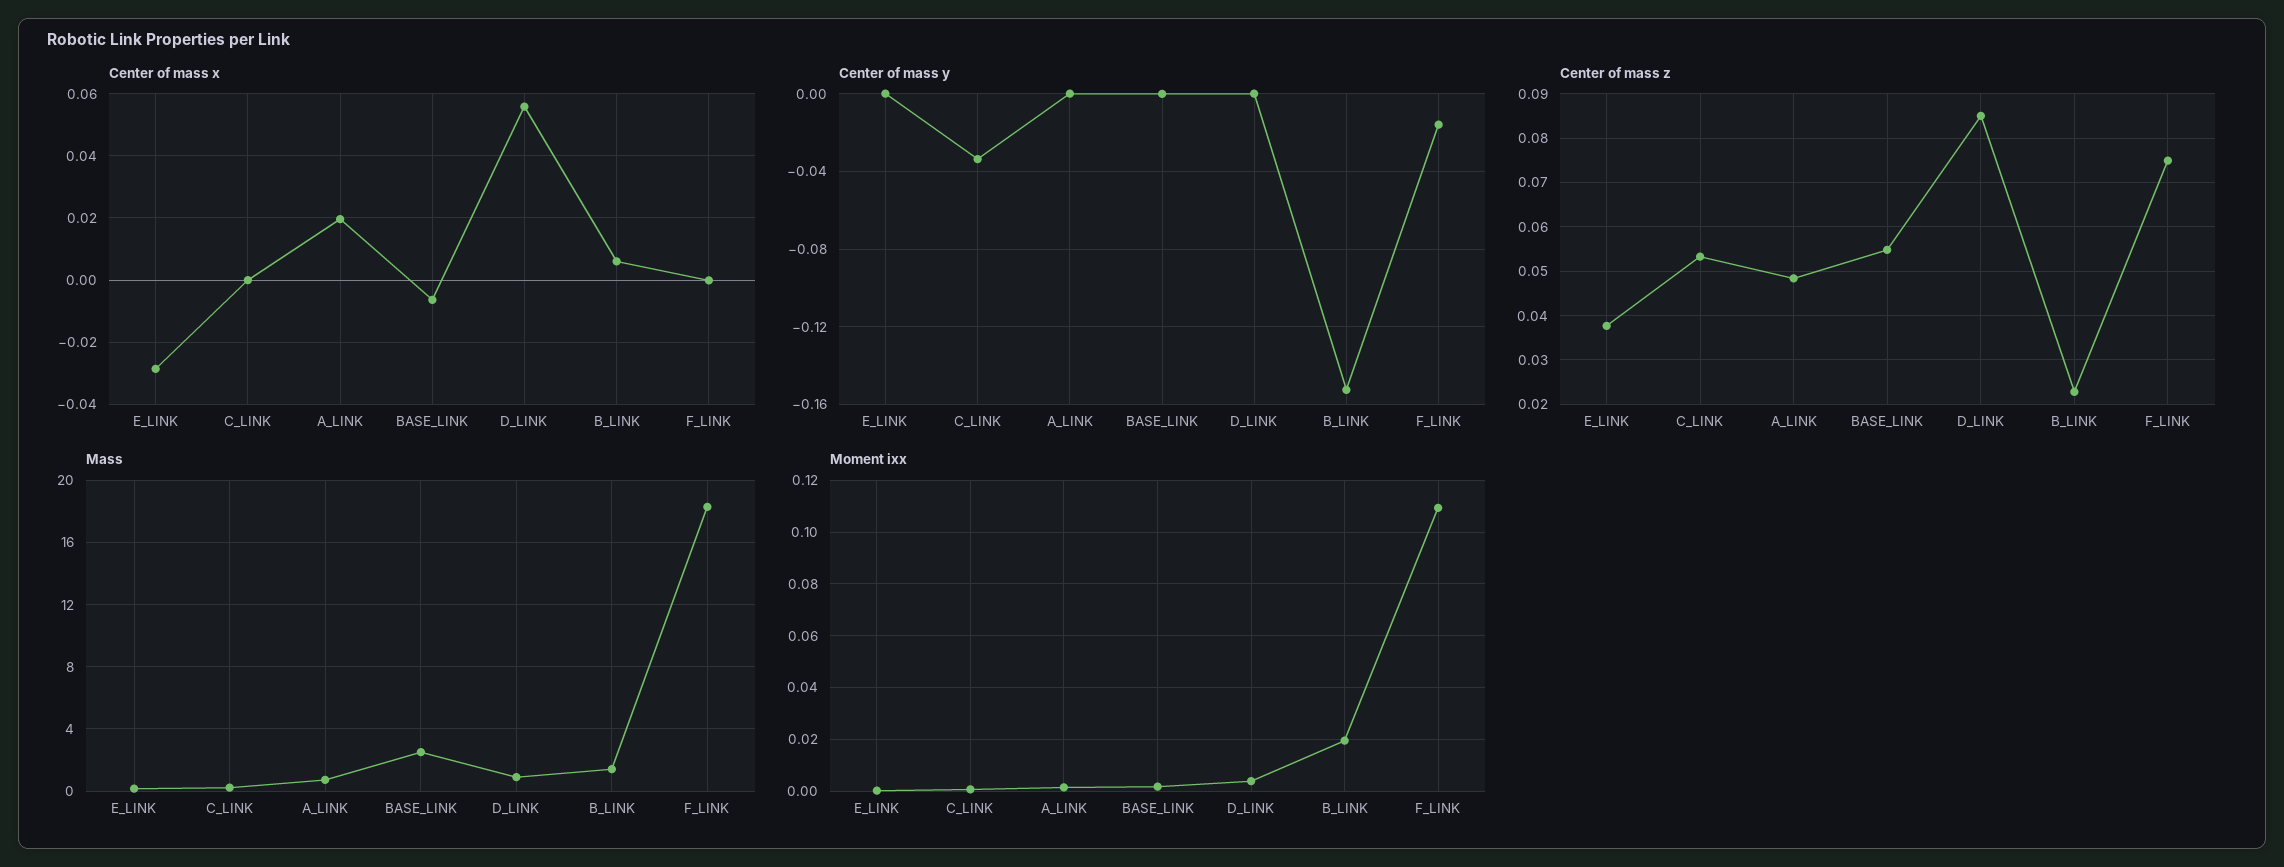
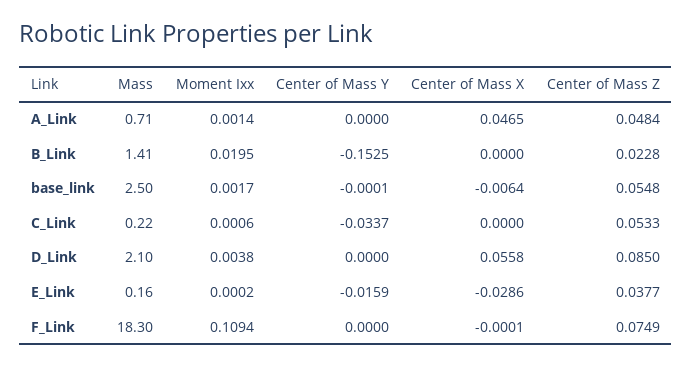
Center of mass x, A_LINK: 0.02 -> 0.0465
Center of mass x, B_LINK: 0.006 -> 0
Center of mass y, E_LINK: 0 -> -0.0159
Center of mass y, F_LINK: -0.015 -> 0
Mass, D_LINK: 1 -> 2.1

